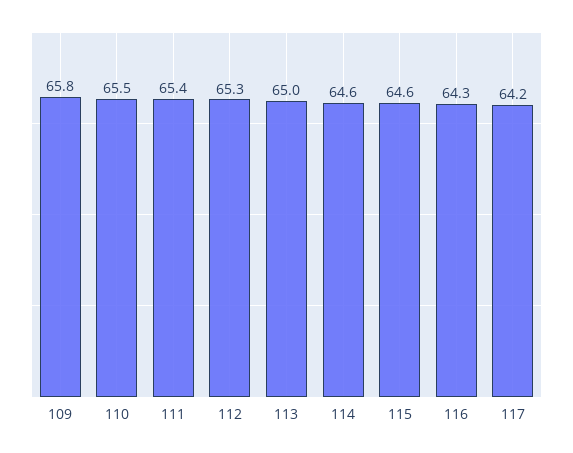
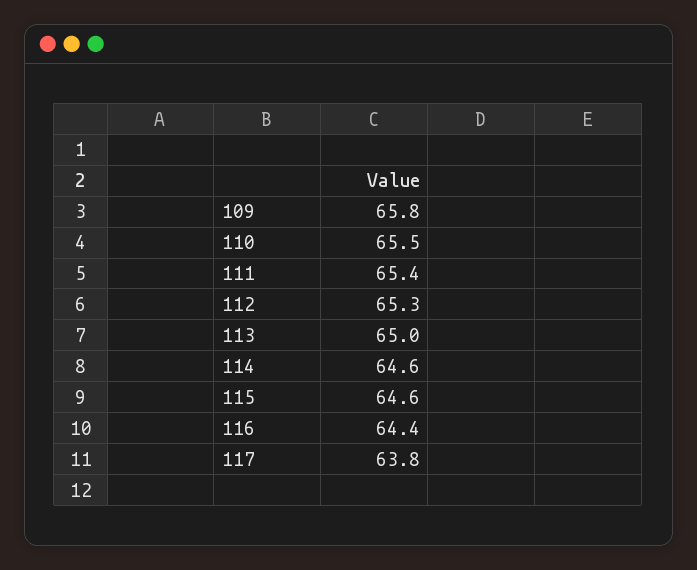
116: 64.3 -> 64.4
117: 64.2 -> 63.8

